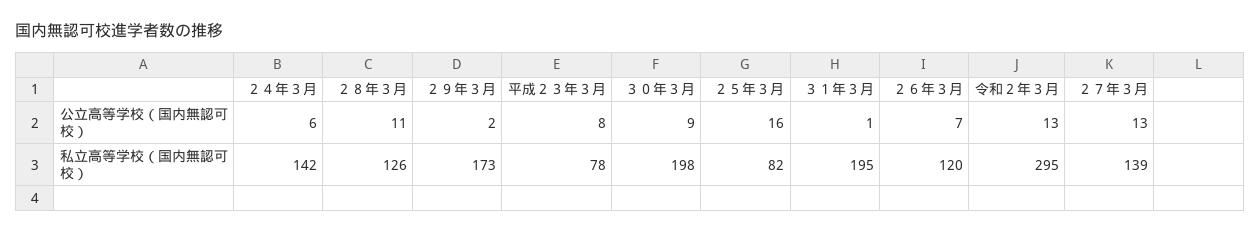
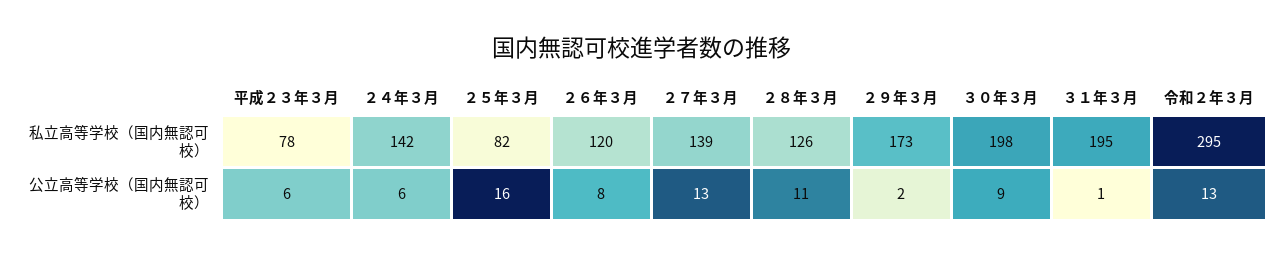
平成２３年３月, 公立高等学校（国内無認可校）: 8 -> 6
２６年３月, 公立高等学校（国内無認可校）: 7 -> 8

